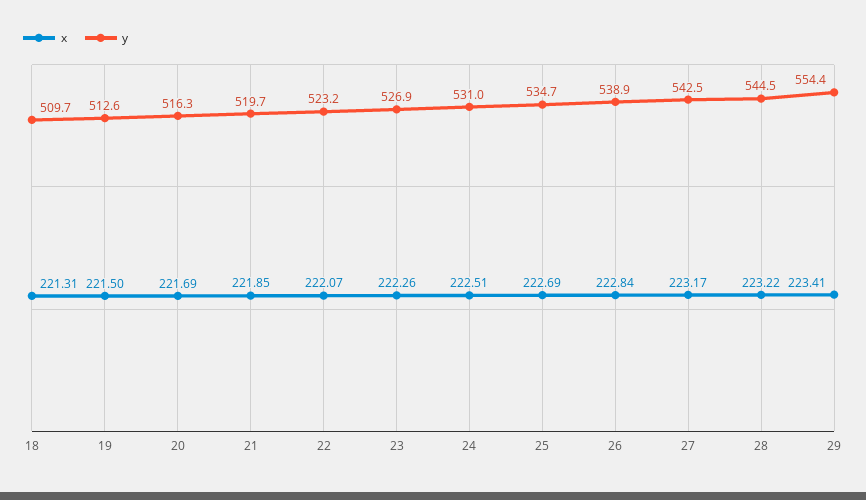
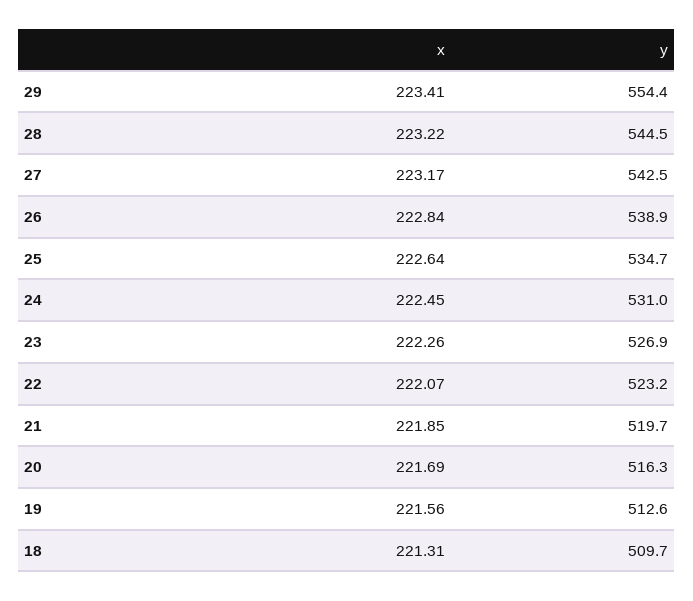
x, 19: 221.5 -> 221.56
x, 24: 222.51 -> 222.45
x, 25: 222.69 -> 222.64

